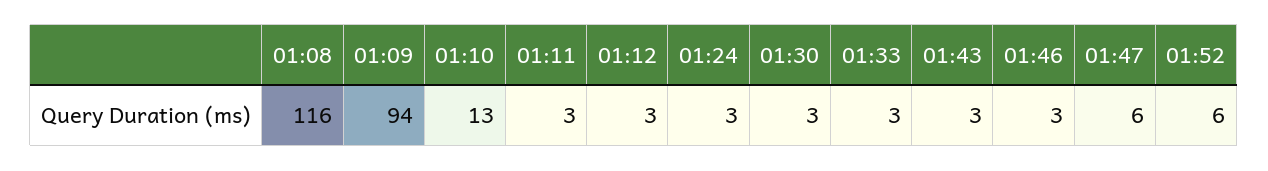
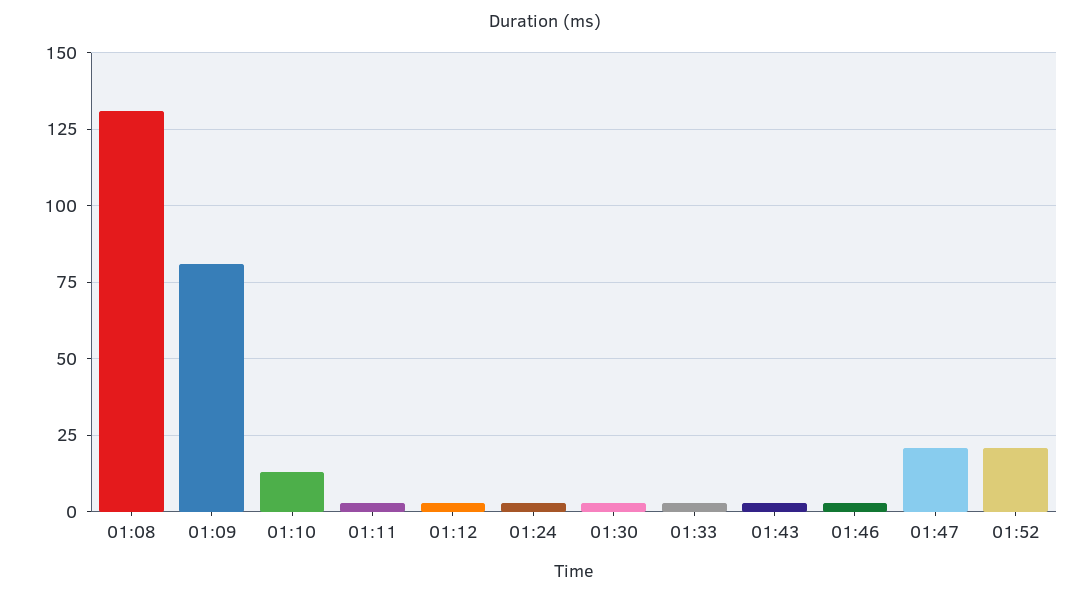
01:08: 116 -> 130
01:09: 94 -> 80
01:47: 6 -> 20
01:52: 6 -> 20

